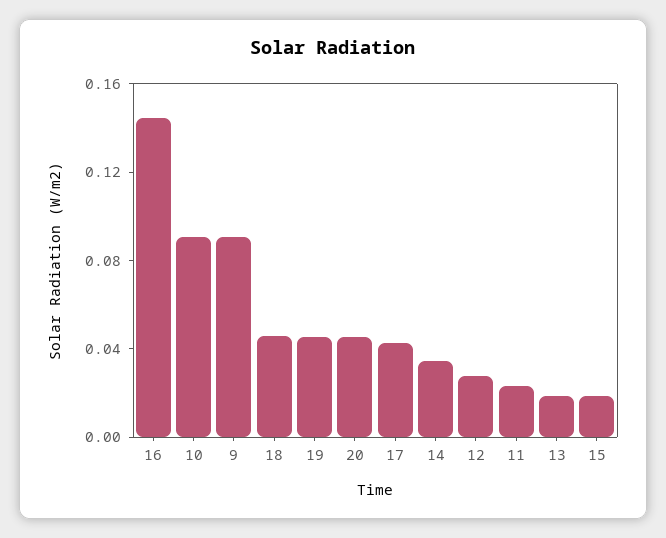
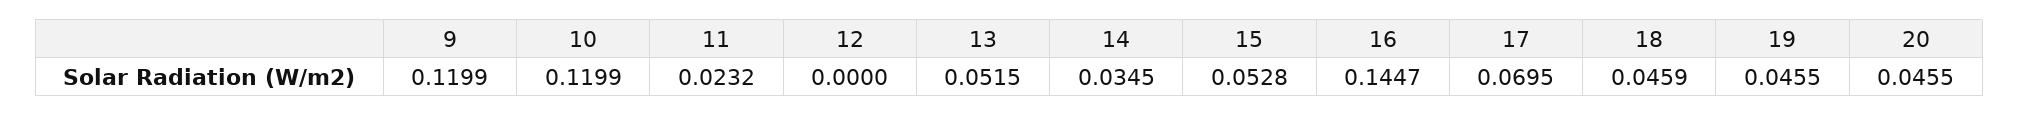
10: 0.09 -> 0.1199
9: 0.09 -> 0.1199
17: 0.04 -> 0.0695
12: 0.03 -> 0
13: 0.02 -> 0.0515
15: 0.02 -> 0.0528

